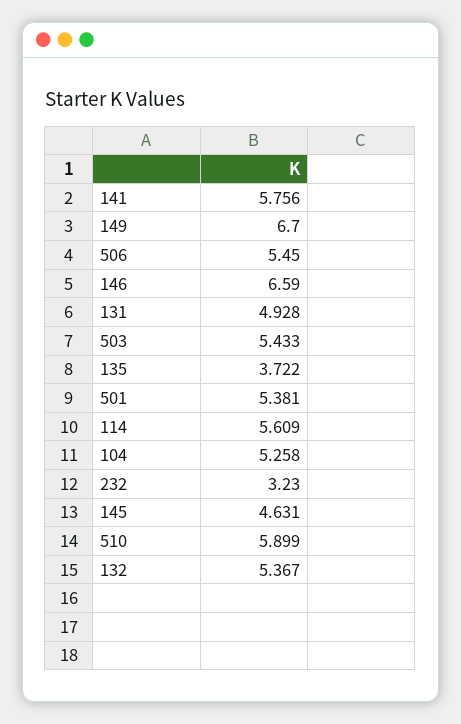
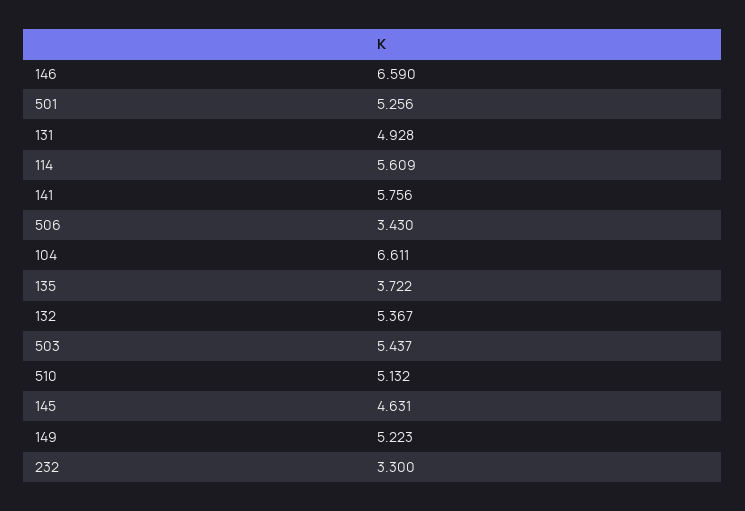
149: 6.7 -> 5.223
506: 5.45 -> 3.43
503: 5.433 -> 5.437
501: 5.381 -> 5.256
104: 5.258 -> 6.611
232: 3.23 -> 3.3
510: 5.899 -> 5.132

